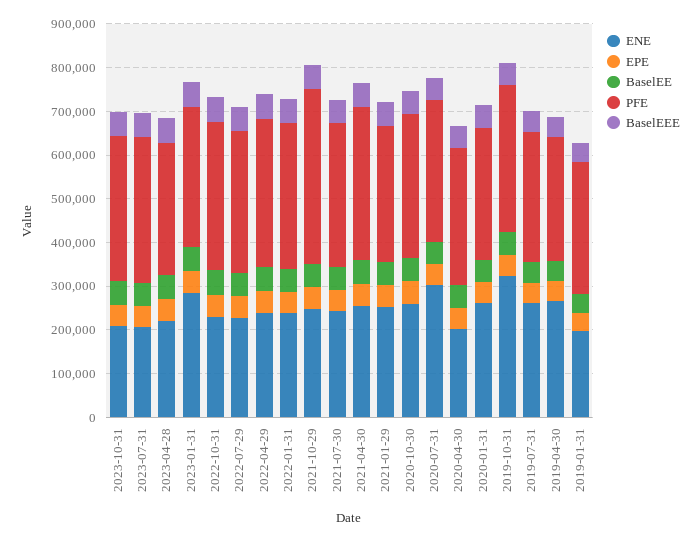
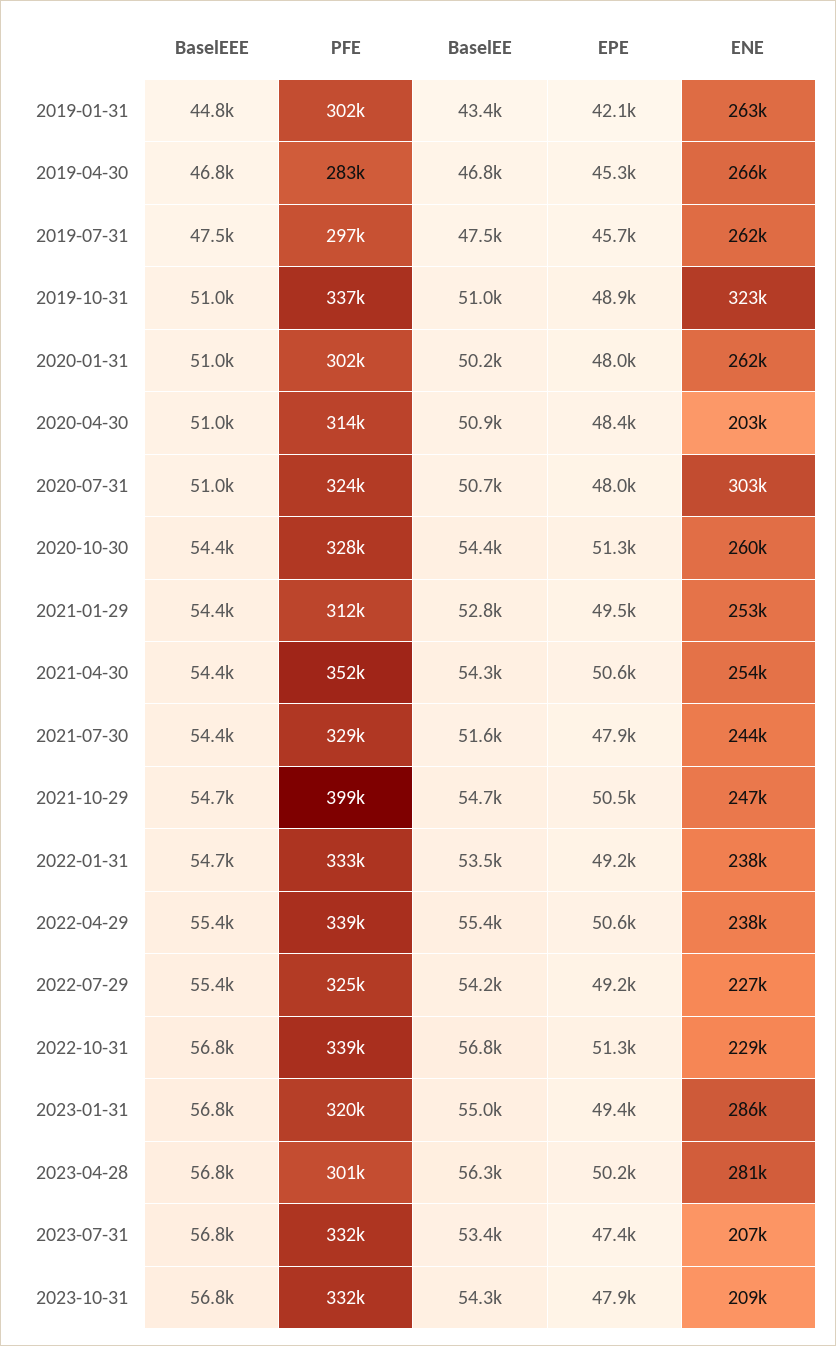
ENE, 2023-04-28: 220000 -> 281000
ENE, 2019-01-31: 200000 -> 263000

